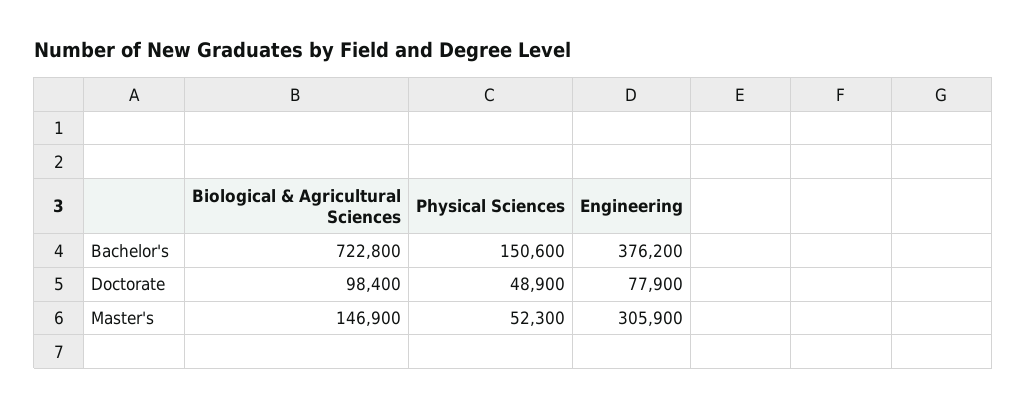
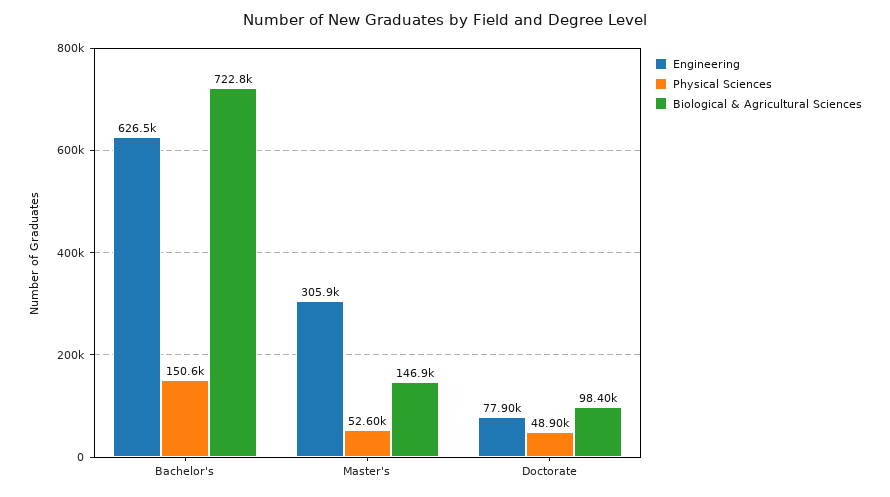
Engineering, Bachelor's: 376200 -> 626500
Physical Sciences, Master's: 52300 -> 52600

